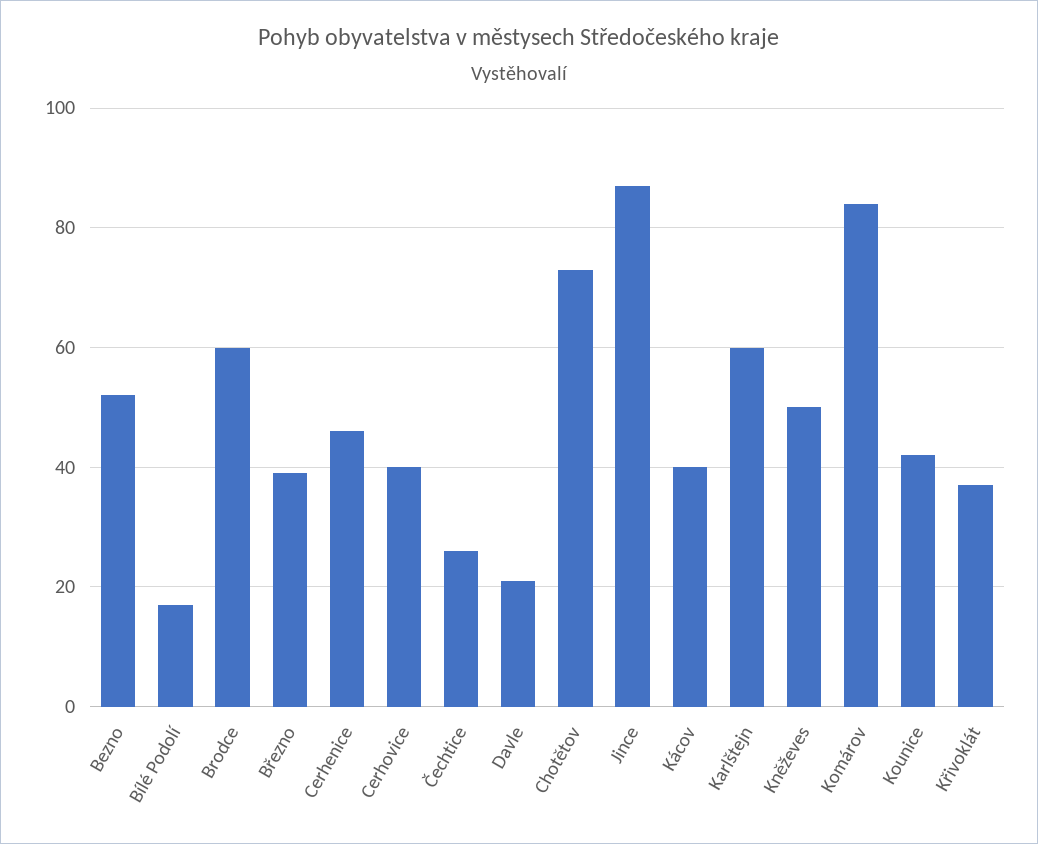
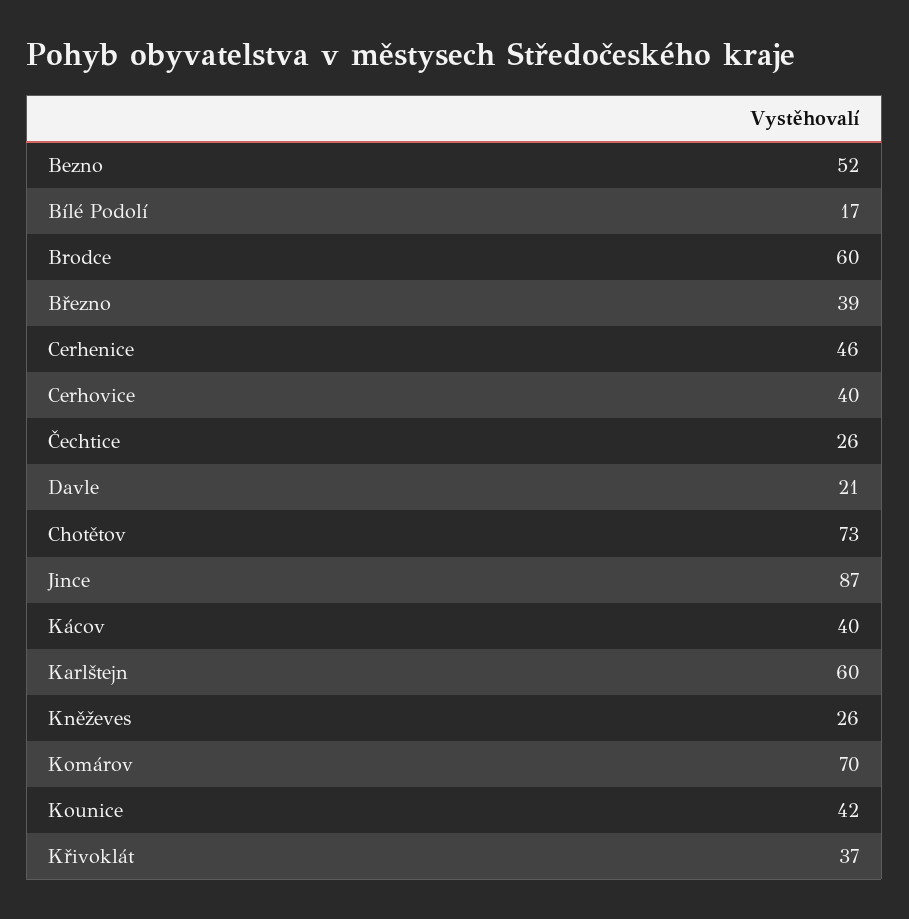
Kněževes: 50 -> 26
Komárov: 85 -> 70

